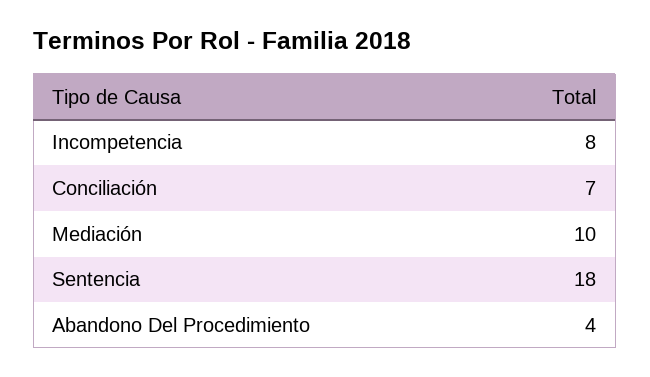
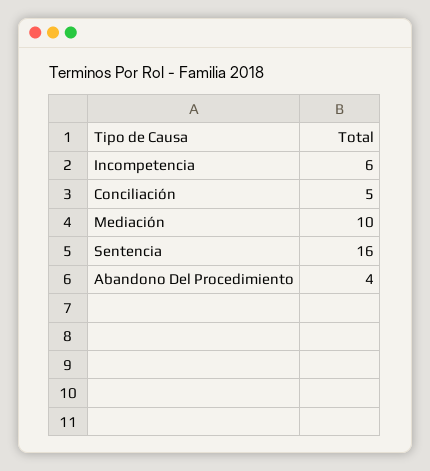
Incompetencia: 8 -> 6
Conciliación: 7 -> 5
Sentencia: 18 -> 16

